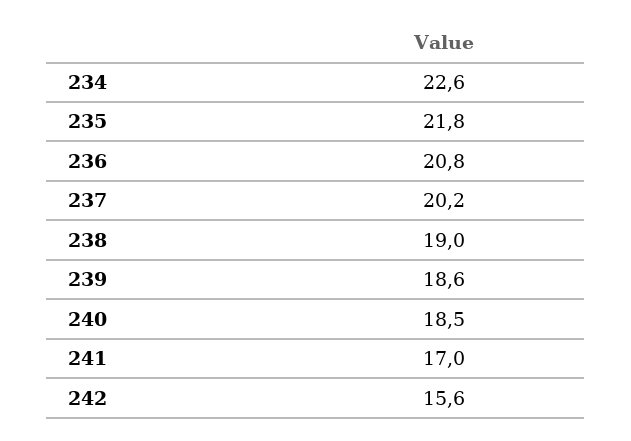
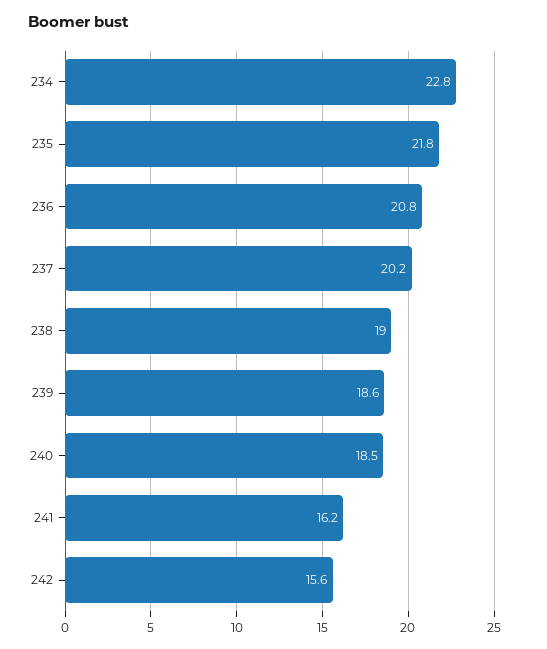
234: 22.6 -> 22.8
241: 17 -> 16.2

